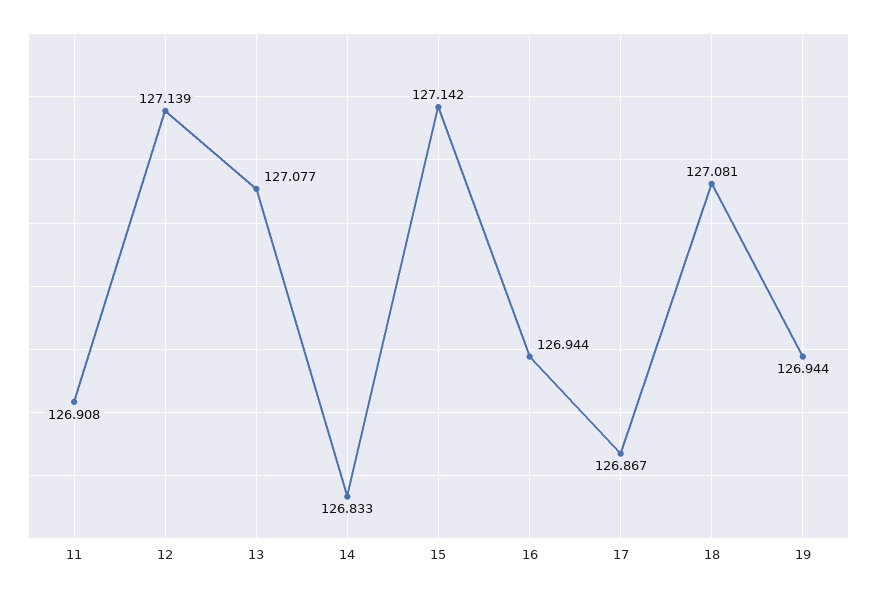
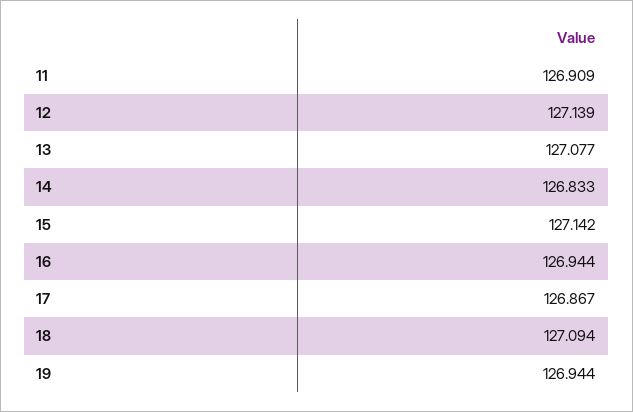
11: 126.908 -> 126.909
18: 127.081 -> 127.094

